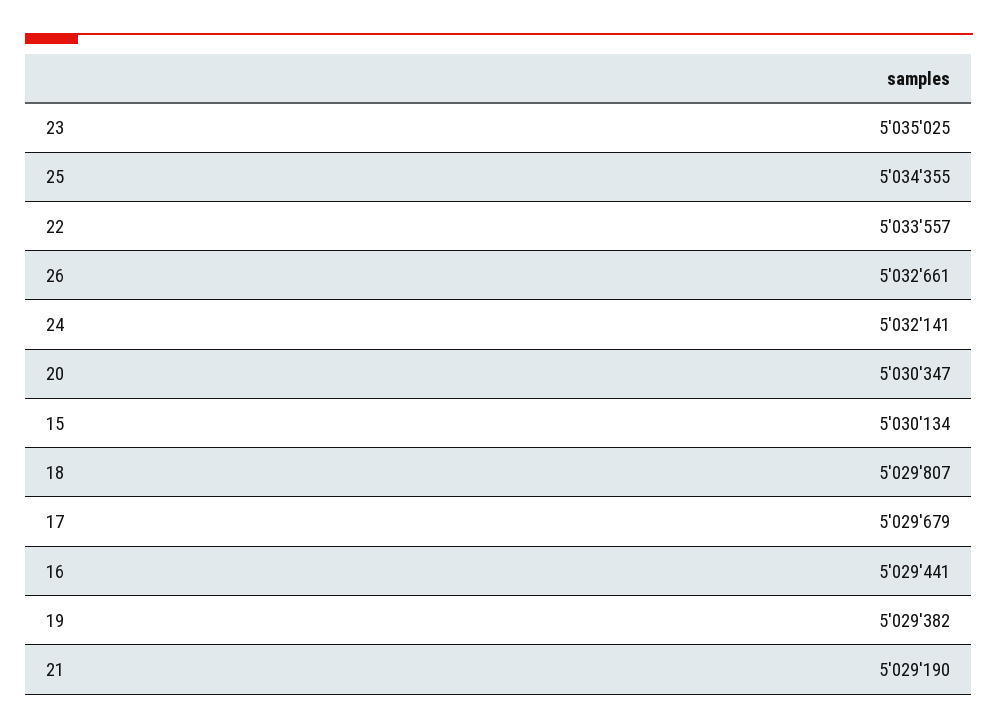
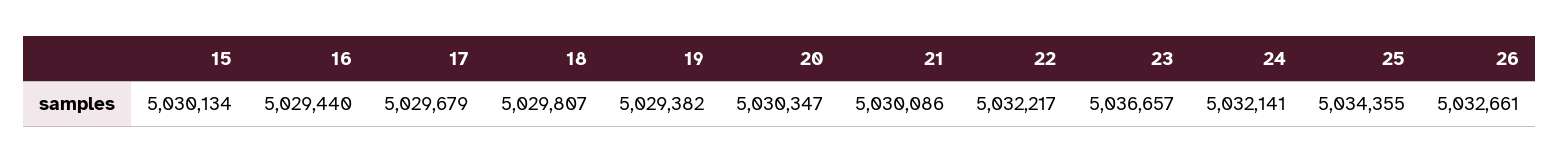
23: 5035025 -> 5036657
22: 5033557 -> 5032217
16: 5029441 -> 5029440
21: 5029190 -> 5030086

